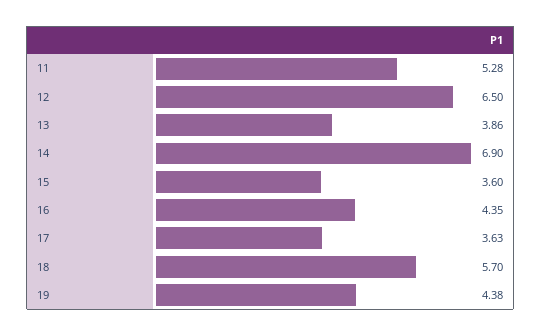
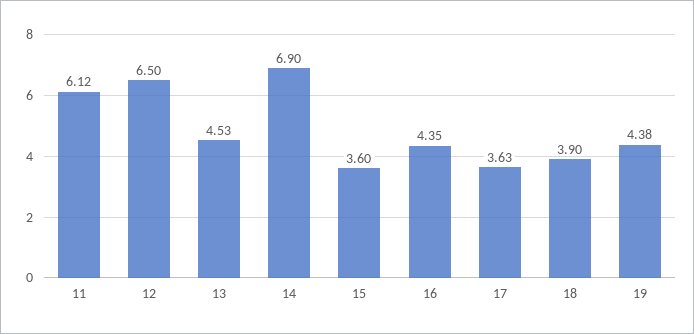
11: 5.28 -> 6.12
13: 3.86 -> 4.53
18: 5.7 -> 3.9

